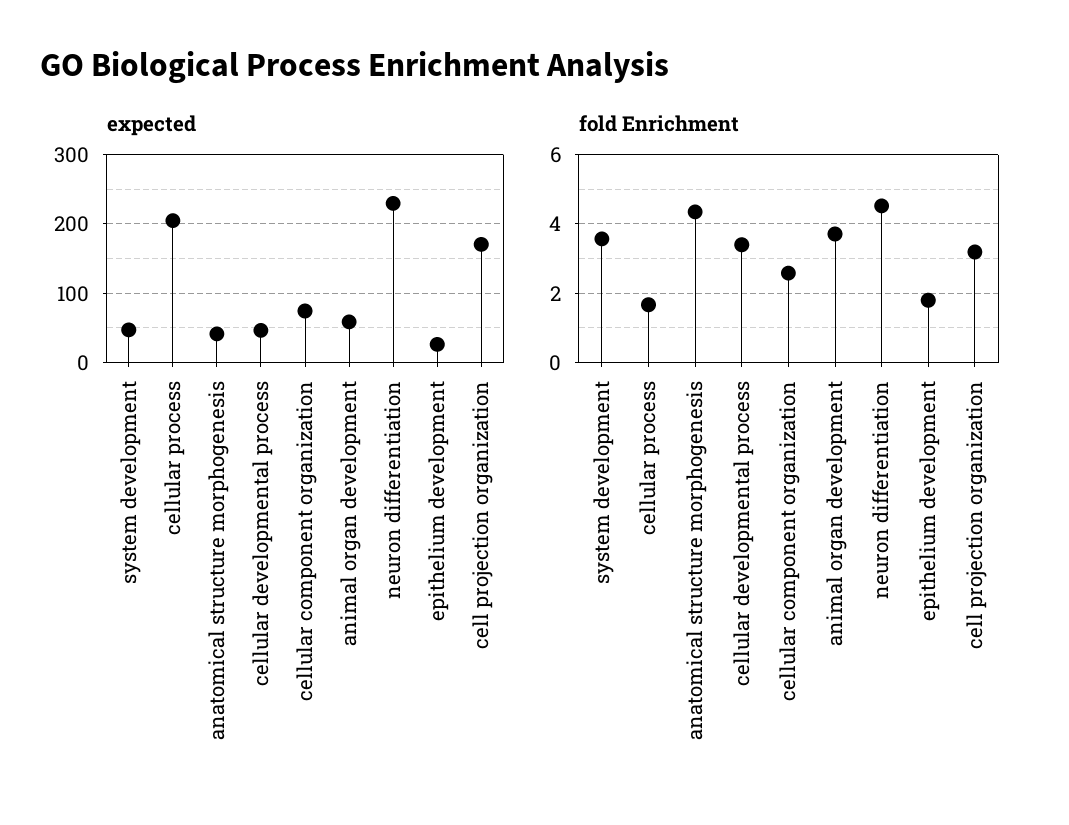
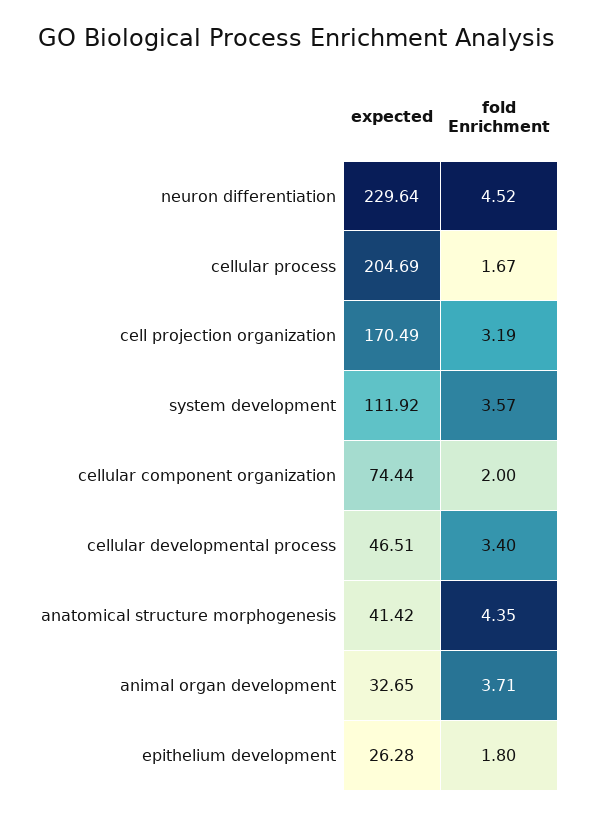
expected, system development: 50 -> 111.92
expected, animal organ development: 60 -> 32.65
fold Enrichment, cellular component organization: 2.6 -> 2

